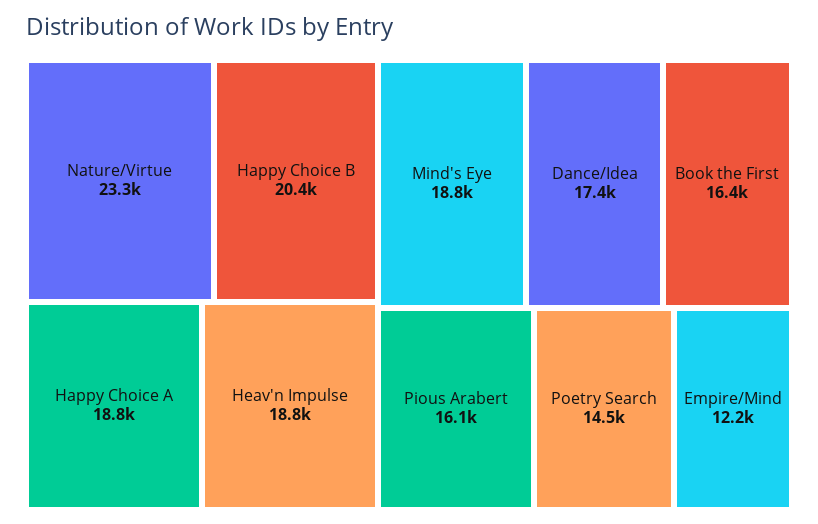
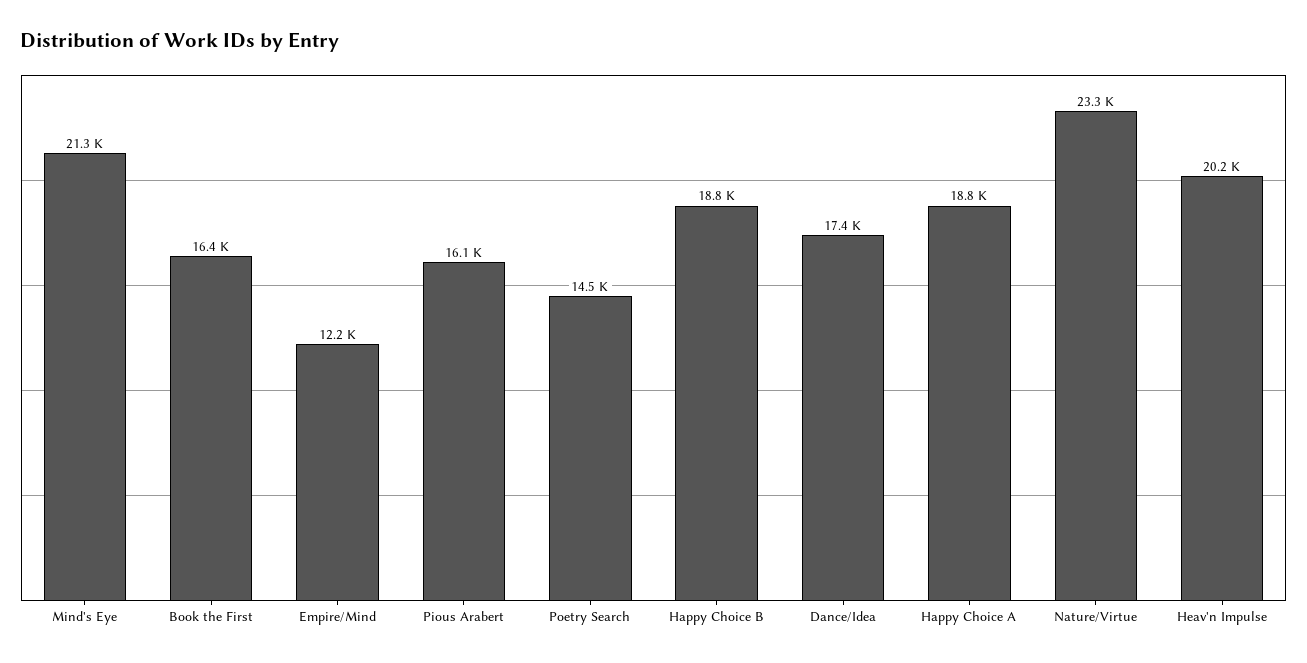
Happy Choice B: 20400 -> 18800
Heav'n Impulse: 18800 -> 20200
Mind's Eye: 18800 -> 21300

